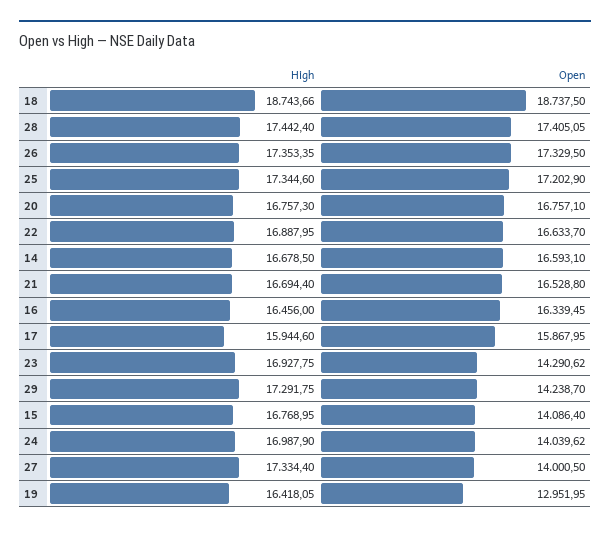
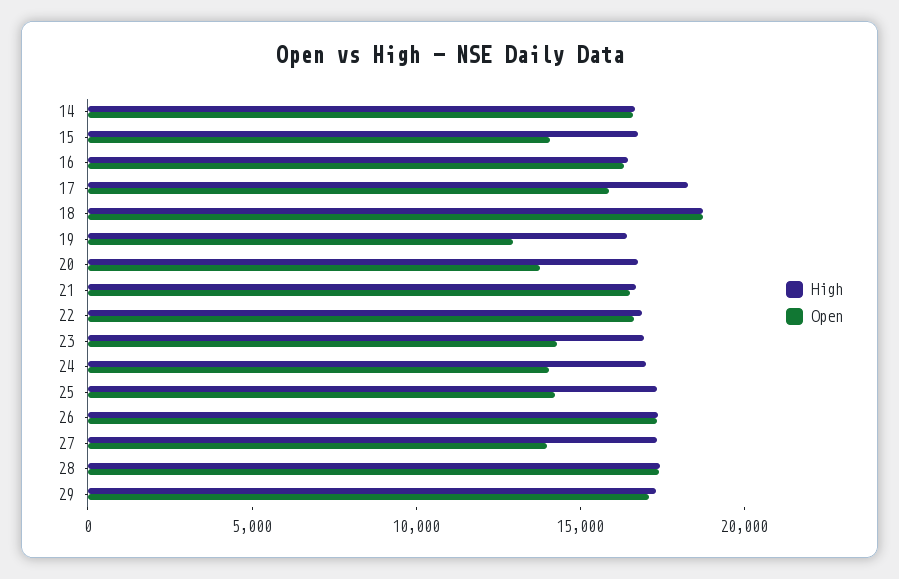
Open, 25: 17202.9 -> 14000
Open, 20: 16757.1 -> 14000
High, 17: 15944.6 -> 18000
Open, 29: 14238.7 -> 17000

